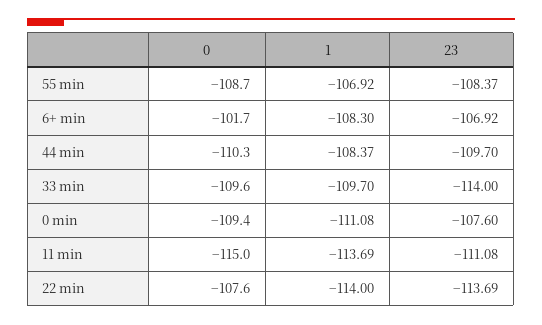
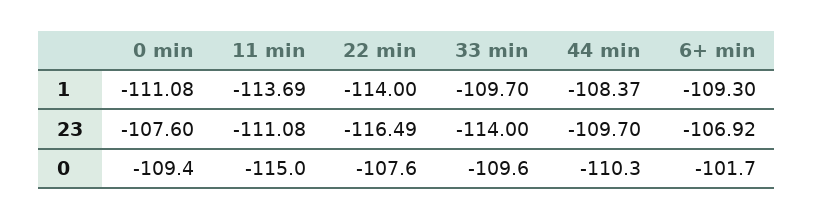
0, 55 min: -108.7 -> none
1, 55 min: -106.92 -> none
23, 55 min: -108.37 -> none
1, 6+ min: -108.3 -> -109.3
23, 22 min: -113.69 -> -116.49

